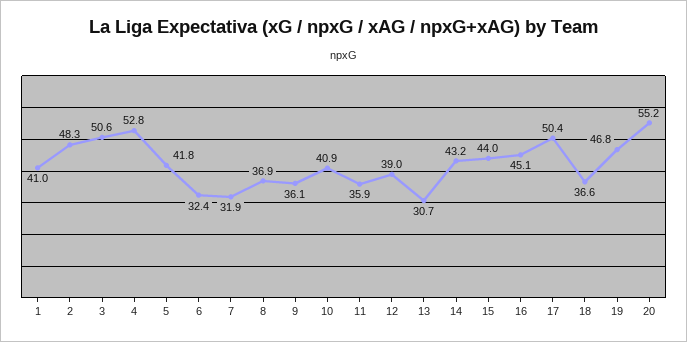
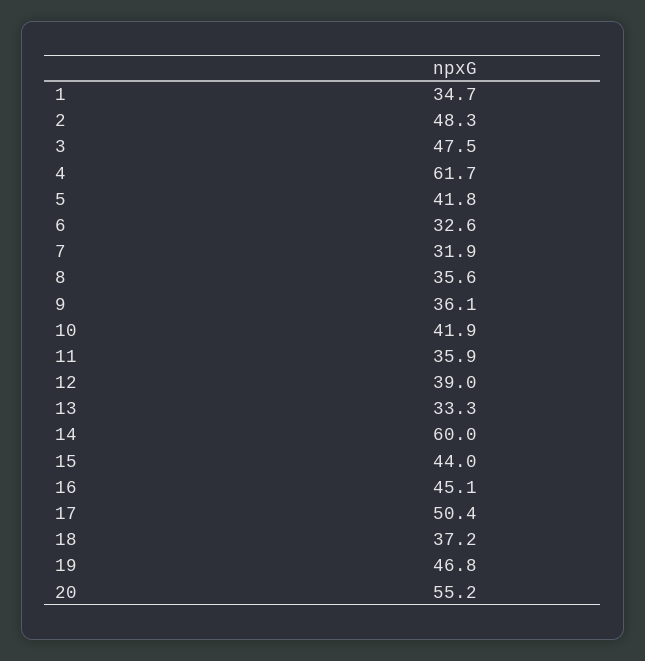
1: 41 -> 34.7
3: 50.6 -> 47.5
4: 52.8 -> 61.7
6: 32.4 -> 32.6
8: 36.9 -> 35.6
10: 40.9 -> 41.9
13: 30.7 -> 33.3
14: 43.2 -> 60
18: 36.6 -> 37.2

